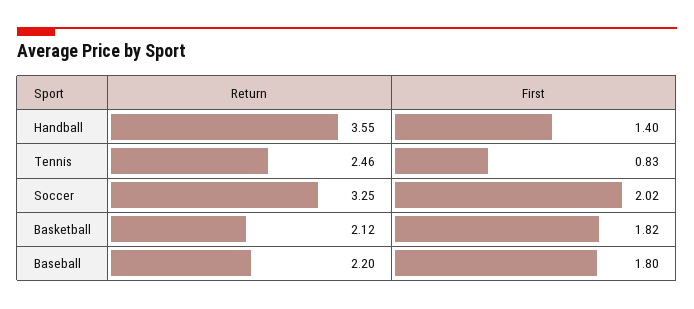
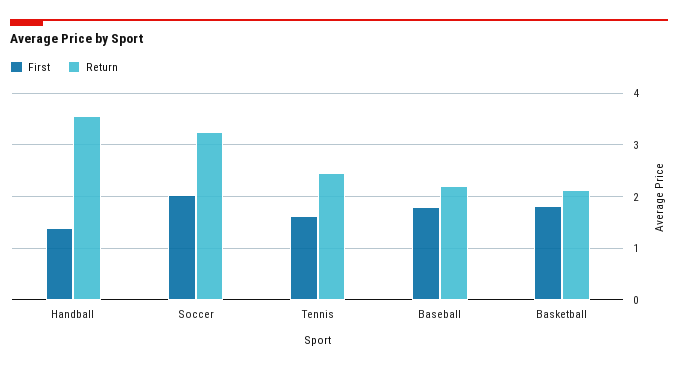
First, Tennis: 0.83 -> 1.6

